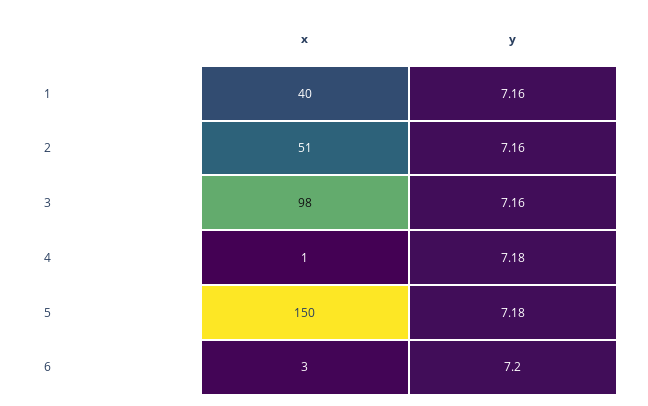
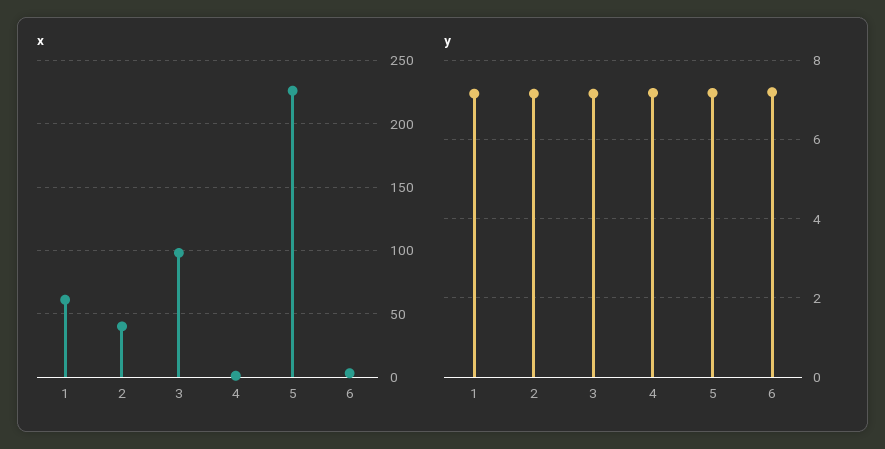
x, 1: 40 -> 60
x, 2: 51 -> 40
x, 5: 150 -> 225

